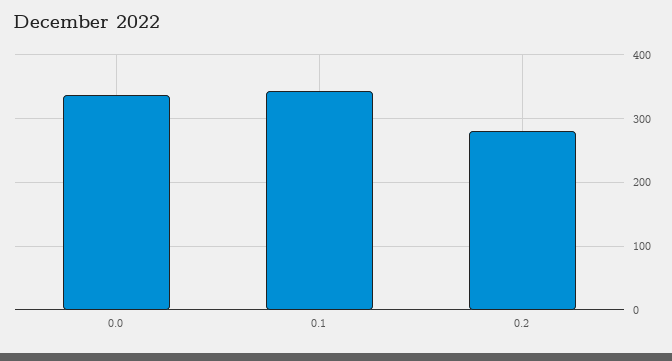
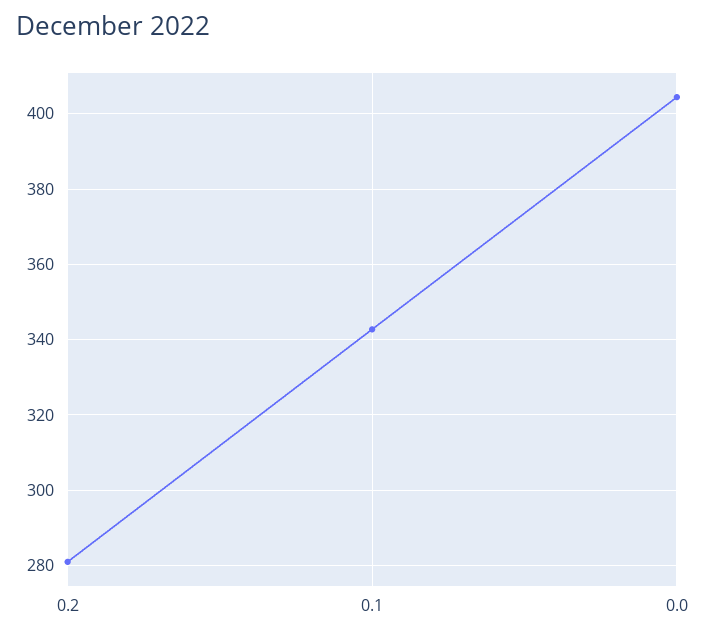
0.0: 340 -> 404

